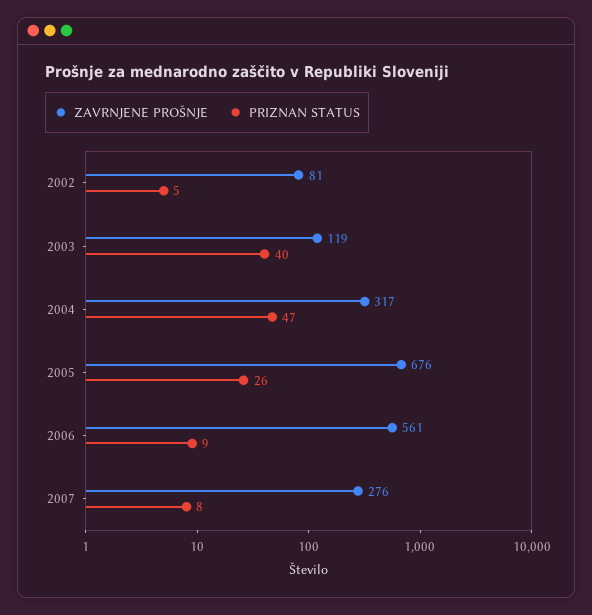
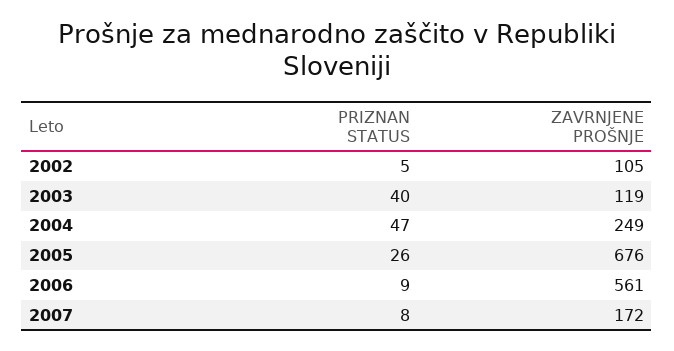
ZAVRNJENE PROŠNJE, 2002: 81 -> 105
ZAVRNJENE PROŠNJE, 2004: 317 -> 249
ZAVRNJENE PROŠNJE, 2007: 276 -> 172

